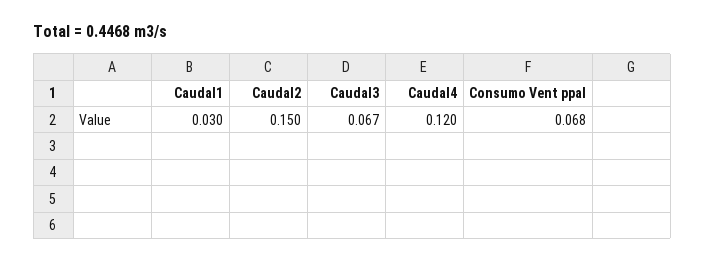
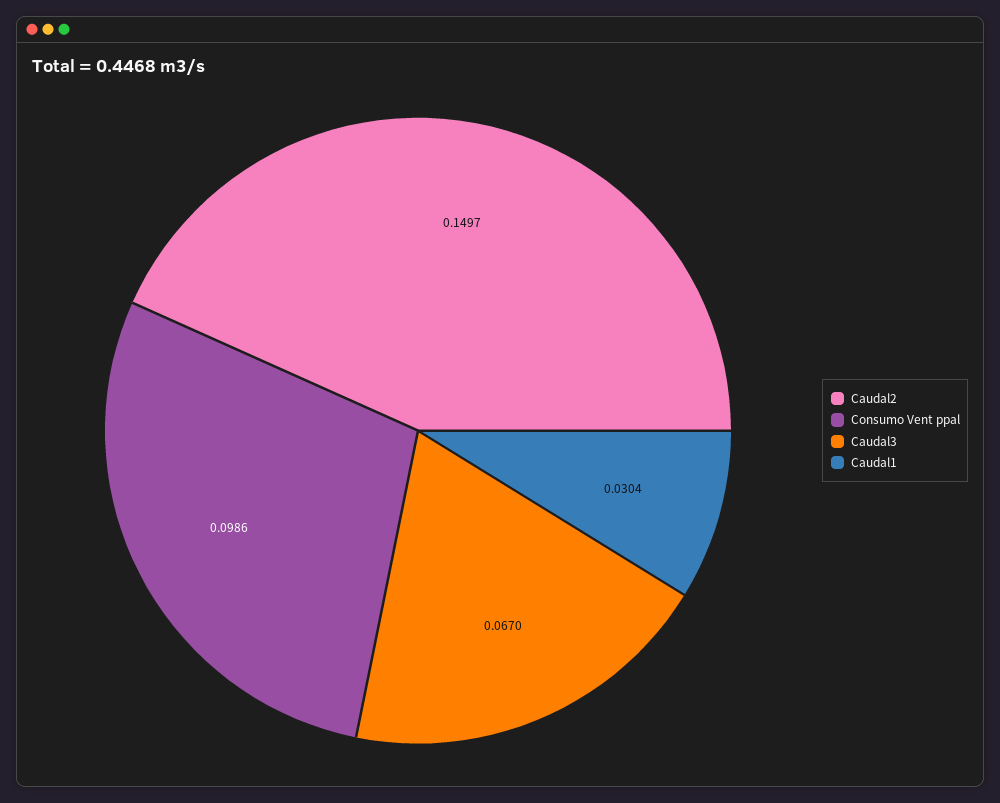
Caudal4: 0.12 -> none
Consumo Vent ppal: 0.068 -> 0.0986

